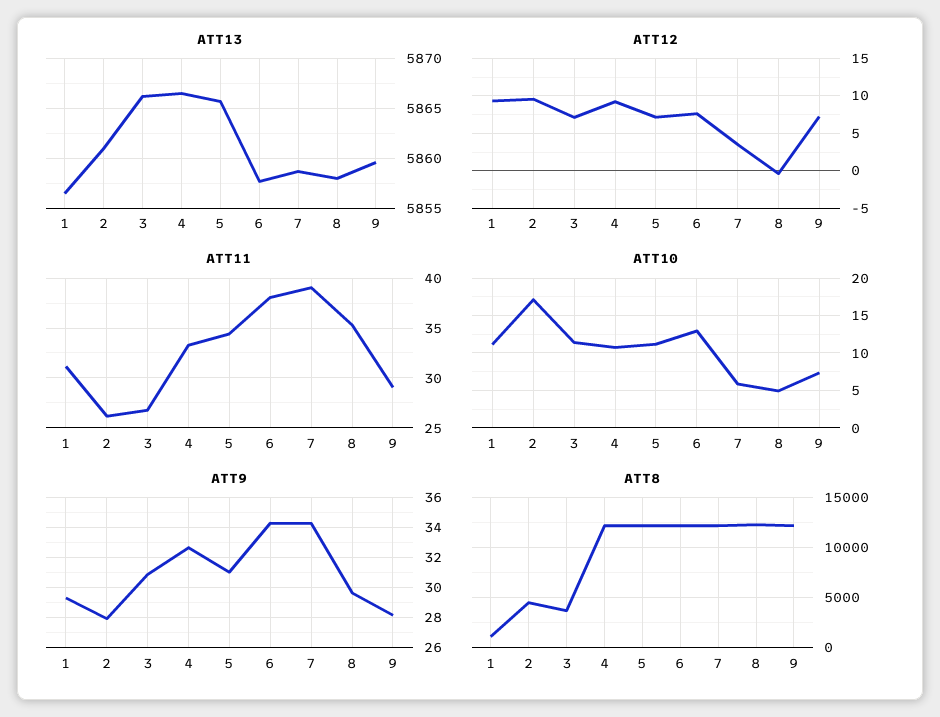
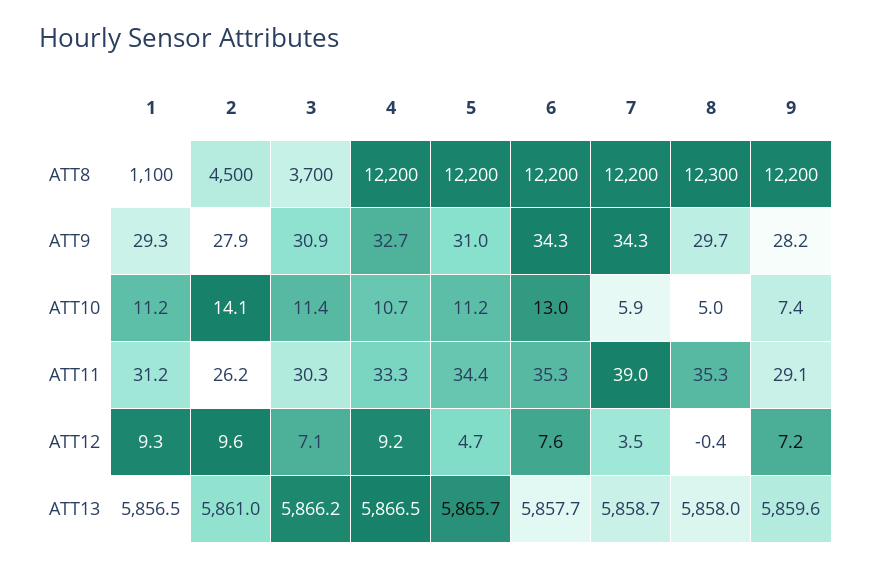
ATT12, 5: 7 -> 4.7
ATT11, 3: 27 -> 30.3
ATT11, 6: 38 -> 35.3
ATT10, 2: 17 -> 14.1

